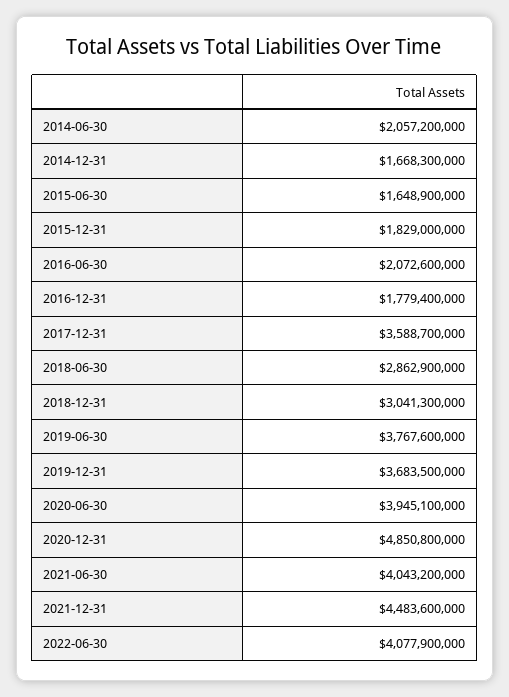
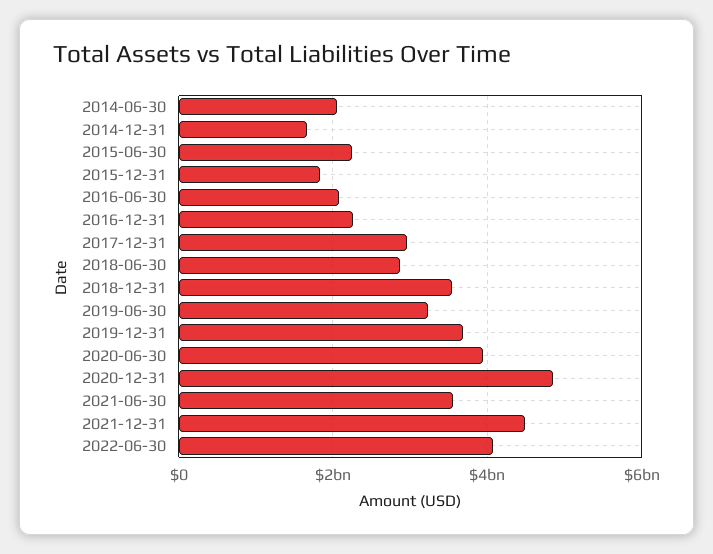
2015-06-30: 1648900000 -> 2200000000
2016-12-31: 1779400000 -> 2200000000
2017-12-31: 3588700000 -> 3000000000
2018-12-31: 3041300000 -> 3600000000
2019-06-30: 3767600000 -> 3200000000
2021-06-30: 4043200000 -> 3600000000

